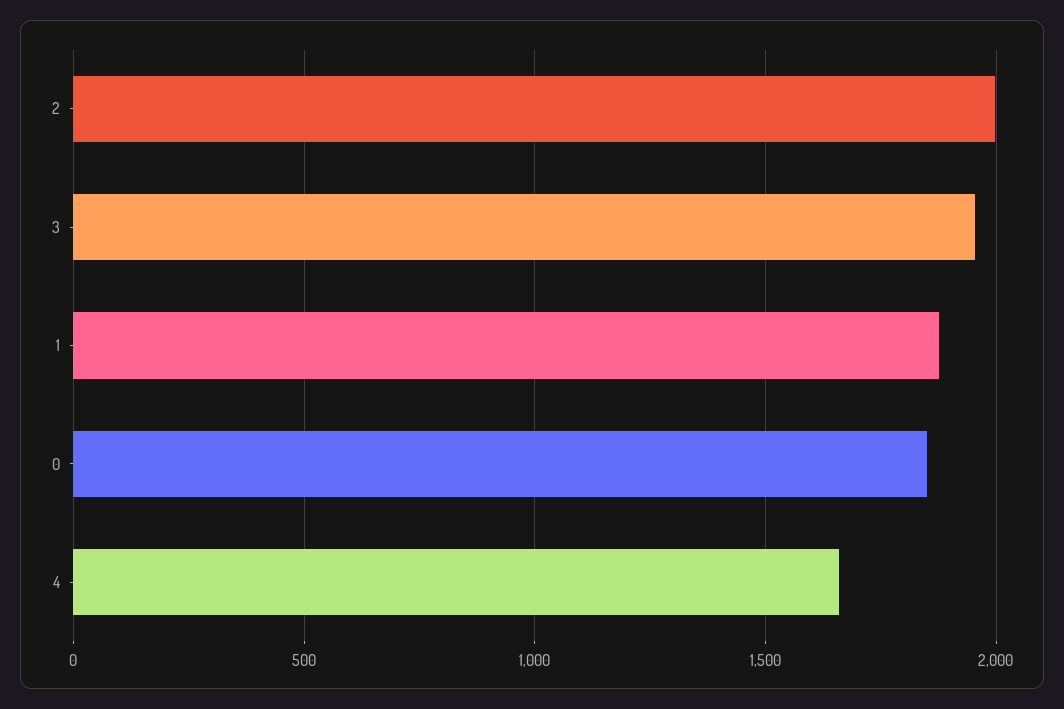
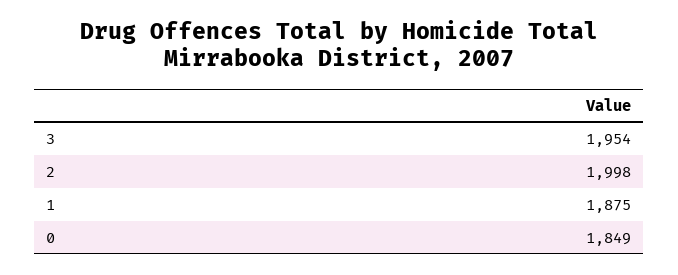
4: 1650 -> none

